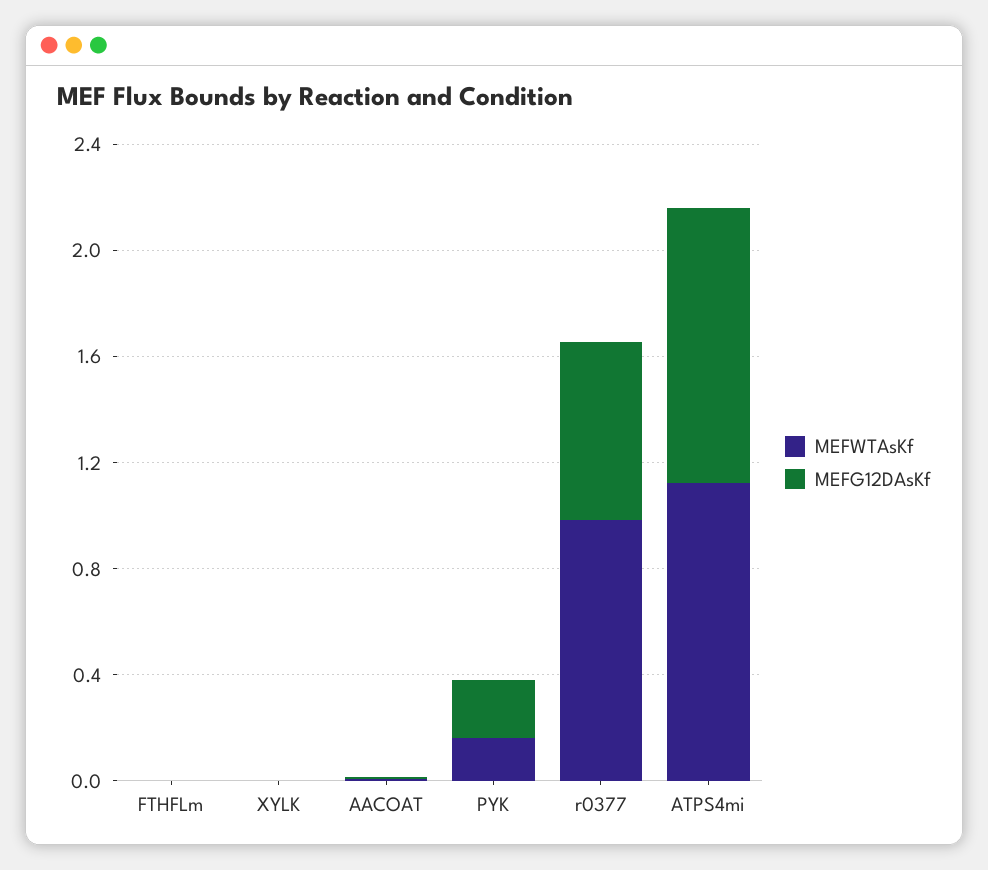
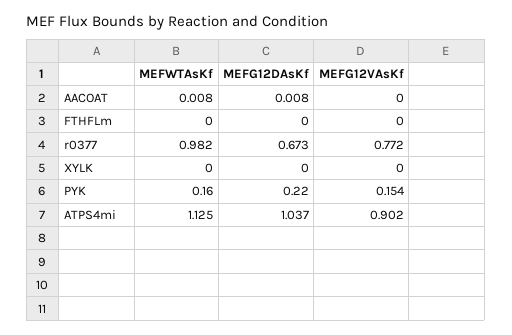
MEFG12VAsKf, AACOAT: none -> 0
MEFG12VAsKf, FTHFLm: none -> 0
MEFG12VAsKf, r0377: none -> 0.772
MEFG12VAsKf, XYLK: none -> 0
MEFG12VAsKf, PYK: none -> 0.154
MEFG12VAsKf, ATPS4mi: none -> 0.902

